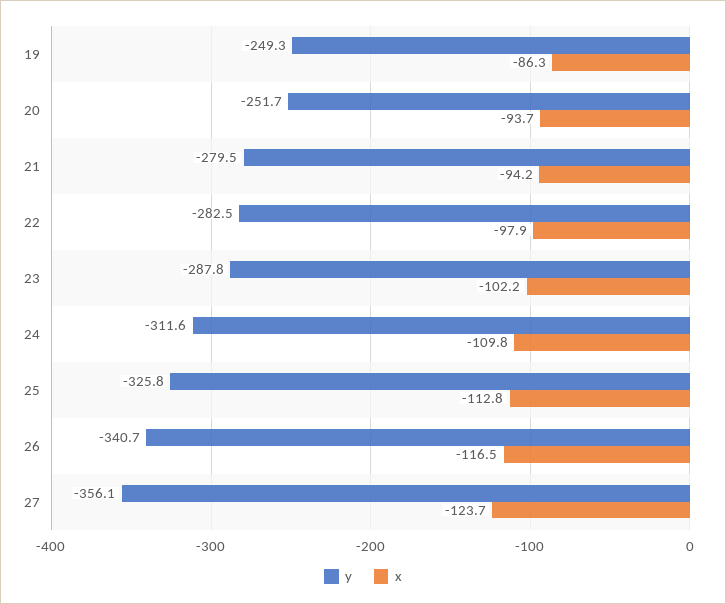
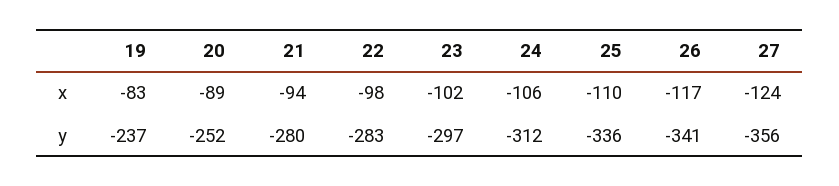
y, 19: -249.3 -> -237
x, 19: -86.3 -> -83
x, 20: -93.7 -> -89
y, 23: -287.8 -> -297
x, 24: -109.8 -> -106
y, 25: -325.8 -> -336
x, 25: -112.8 -> -110

